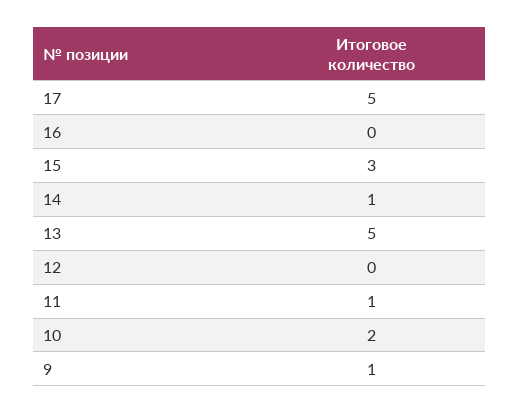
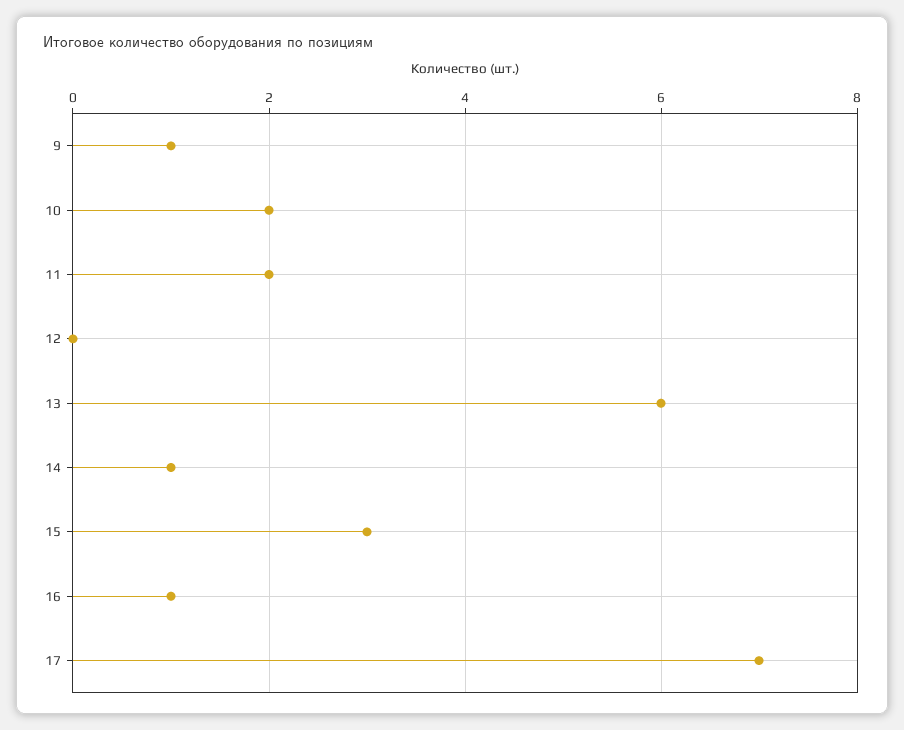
17: 5 -> 7
16: 0 -> 1
13: 5 -> 6
11: 1 -> 2

